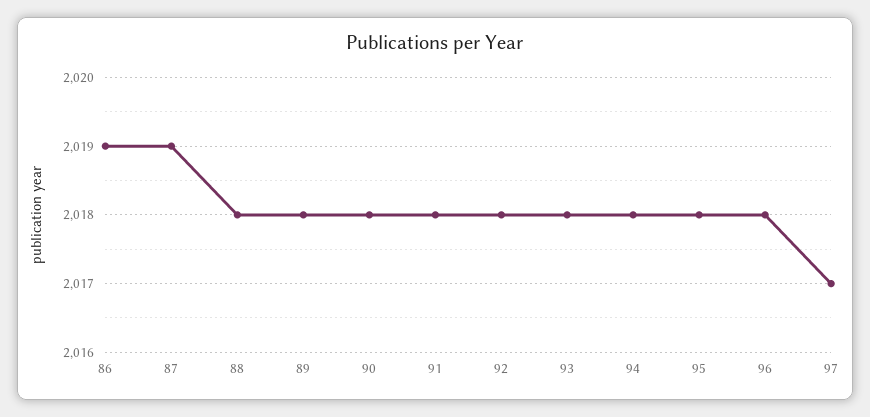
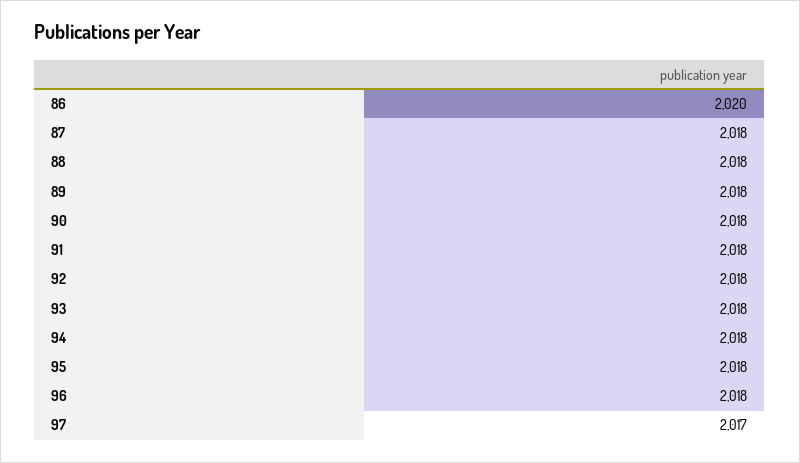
86: 2019 -> 2020
87: 2019 -> 2018

